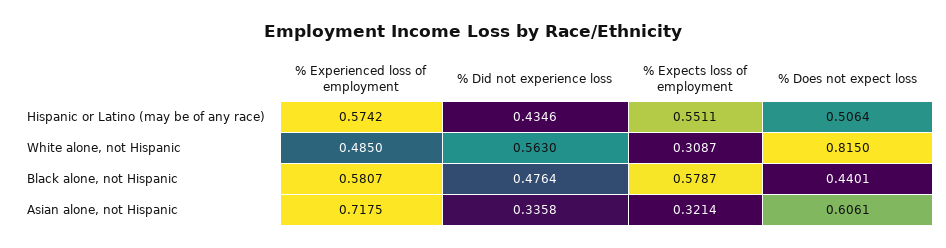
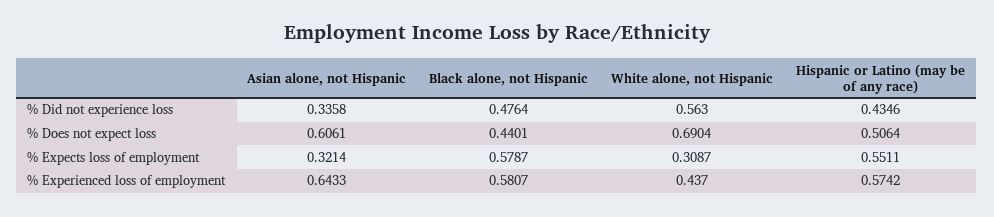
% Experienced loss of employment, White alone, not Hispanic: 0.485 -> 0.437
% Does not expect loss, White alone, not Hispanic: 0.815 -> 0.6904
% Experienced loss of employment, Asian alone, not Hispanic: 0.7175 -> 0.6433

